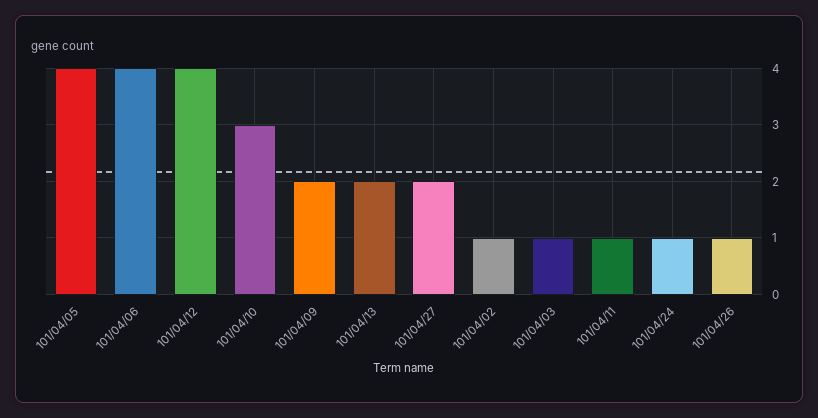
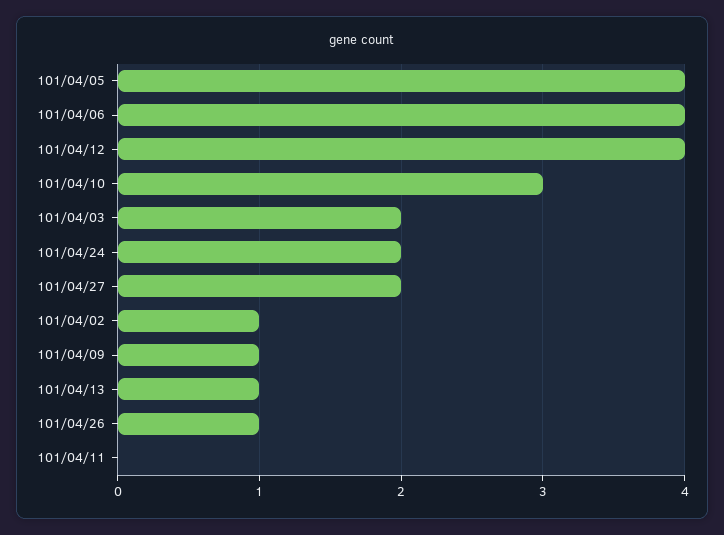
101/04/09: 2 -> 1
101/04/13: 2 -> 1
101/04/03: 1 -> 2
101/04/11: 1 -> 0
101/04/24: 1 -> 2

